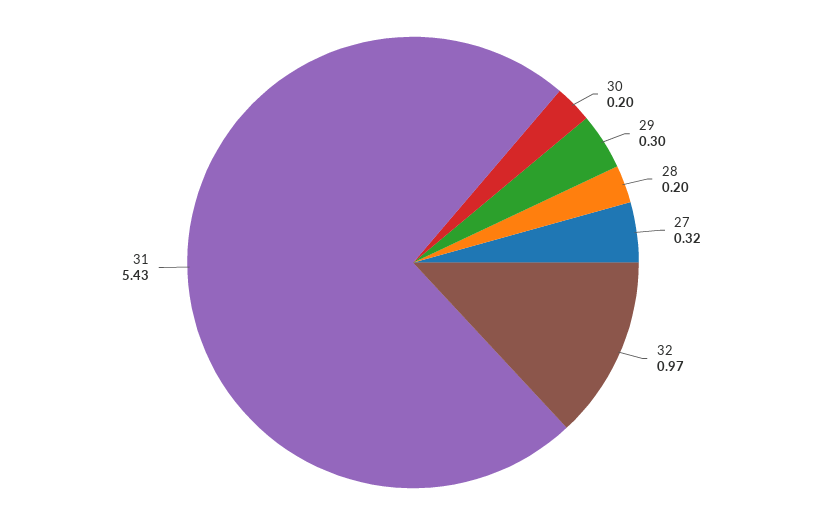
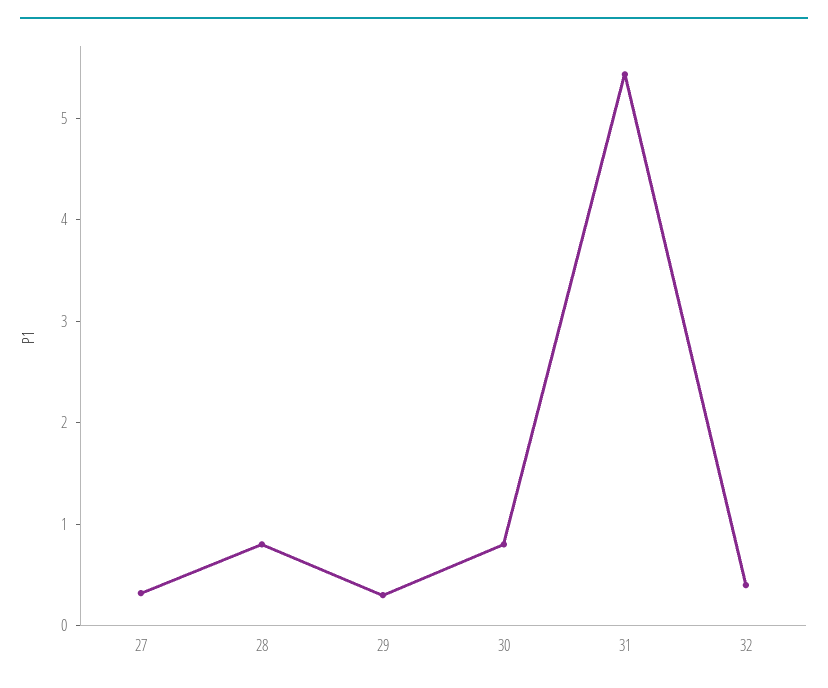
30: 0.2 -> 0.8
28: 0.2 -> 0.8
32: 0.97 -> 0.4

